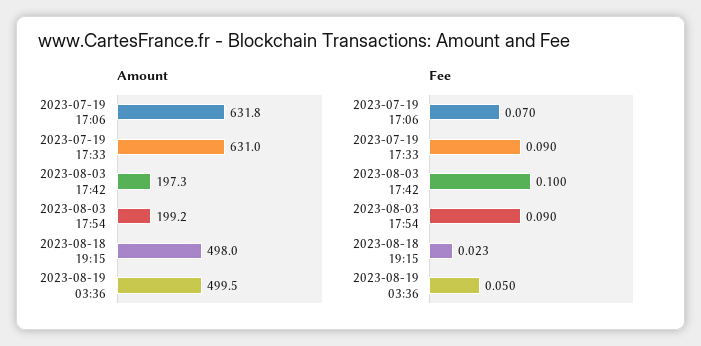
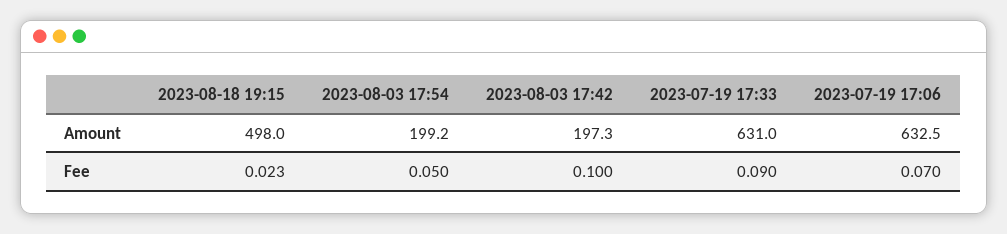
Amount, 2023-07-19 17:06: 631.8 -> 632.5
Amount, 2023-08-19 03:36: 499.5 -> none
Fee, 2023-08-03 17:54: 0.09 -> 0.05
Fee, 2023-08-19 03:36: 0.05 -> none

